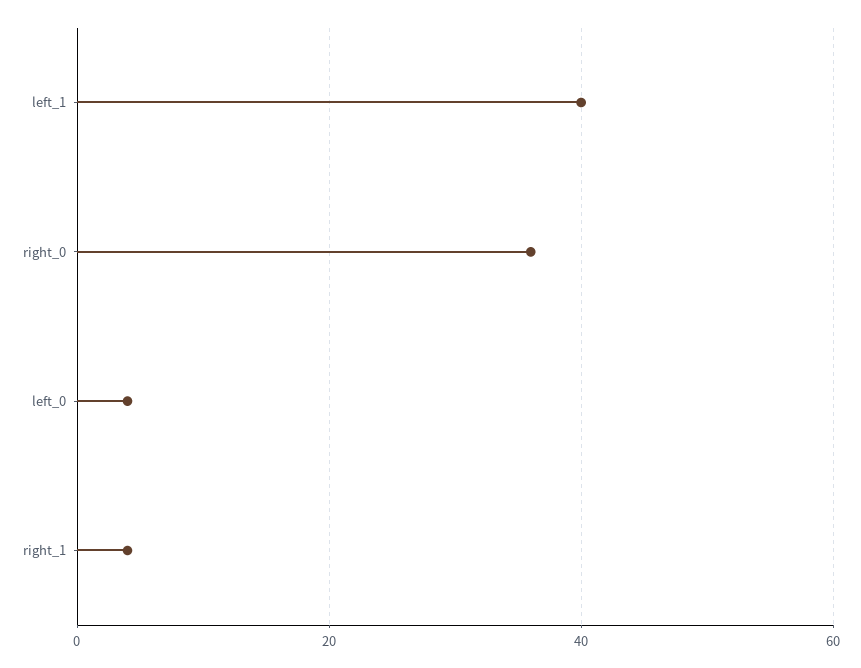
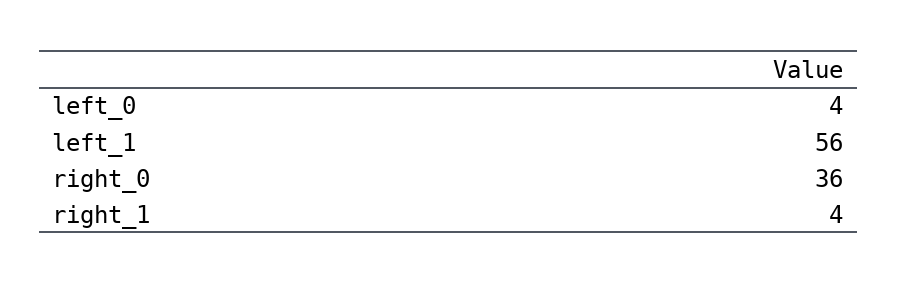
left_1: 40 -> 56

